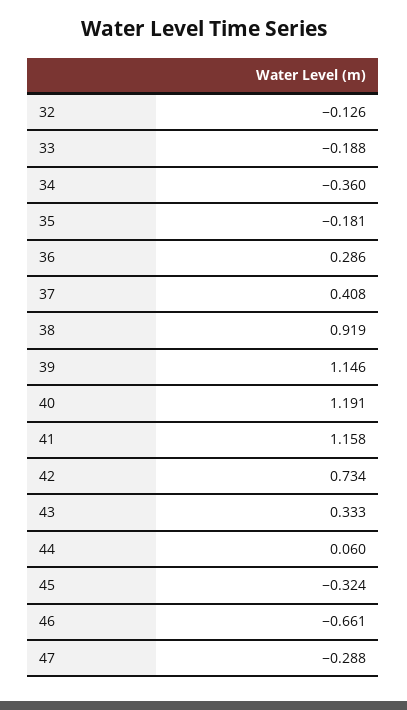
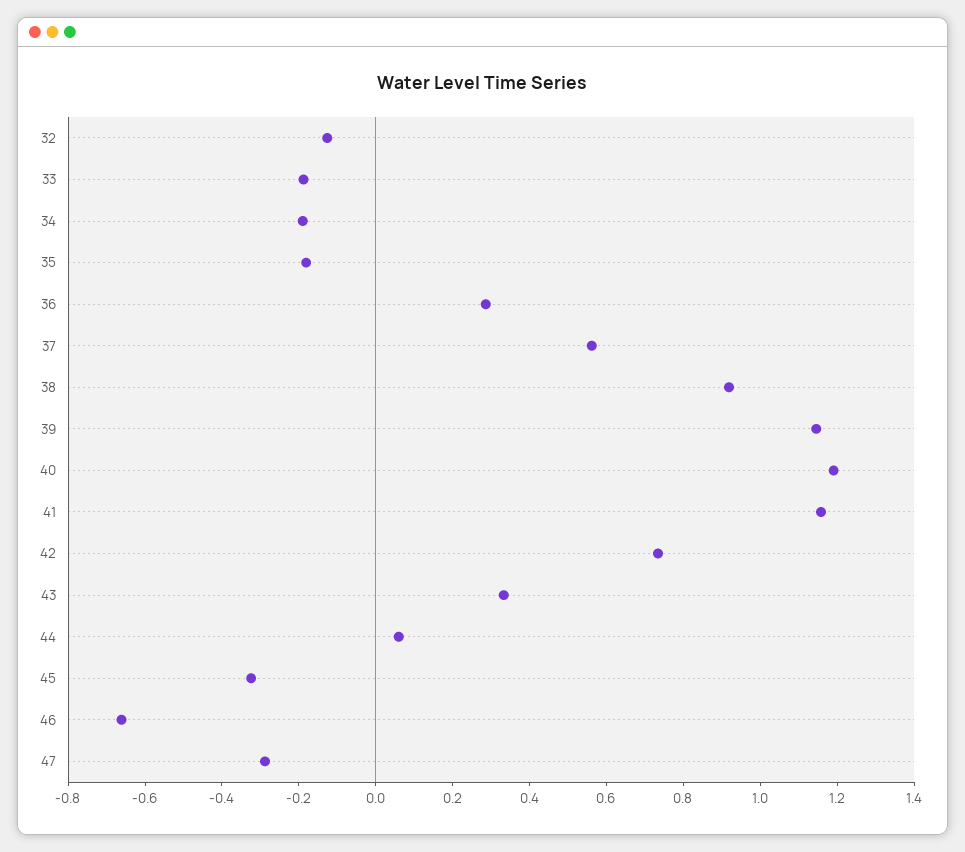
34: -0.36 -> -0.2
37: 0.408 -> 0.55

